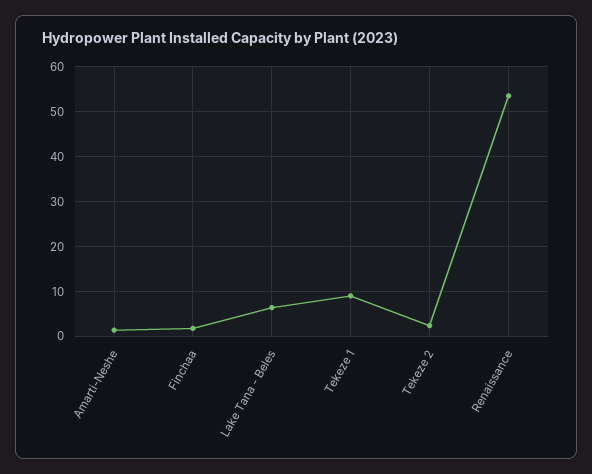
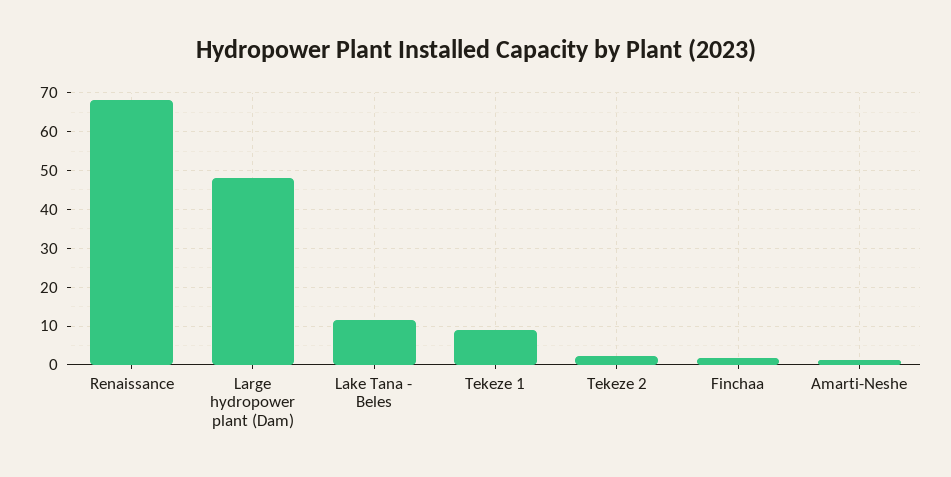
Lake Tana - Beles: 6 -> 12
Renaissance: 54 -> 68
Large hydropower plant (Dam): none -> 48

